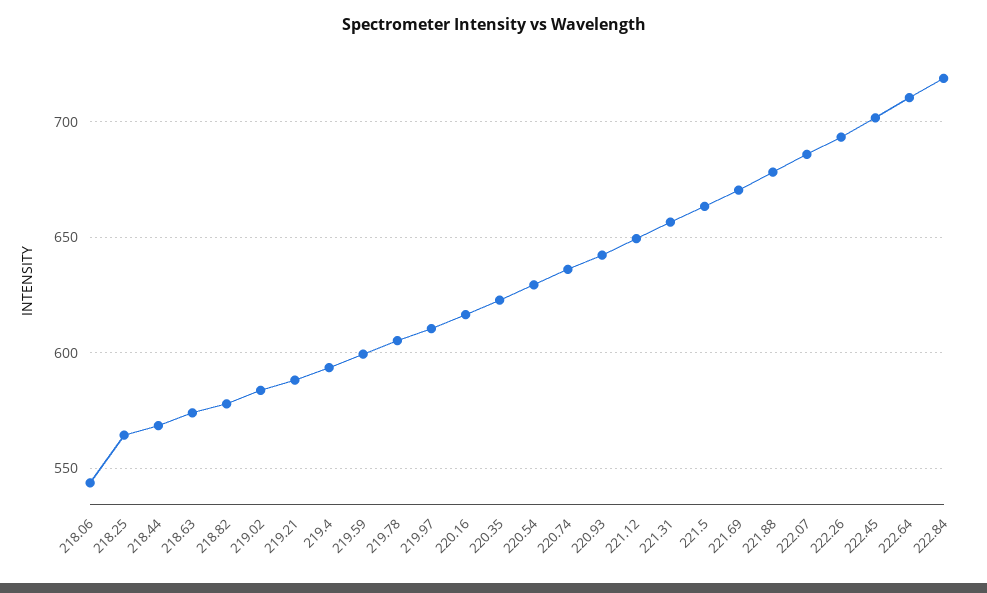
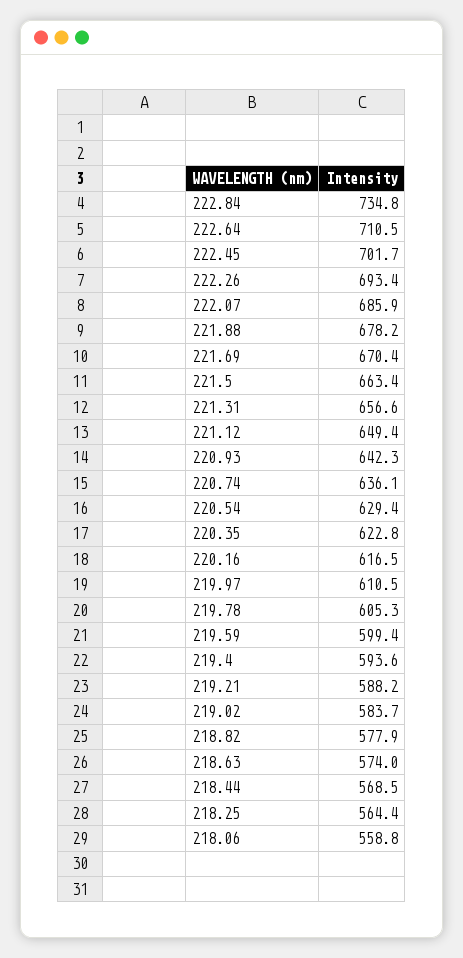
218.06: 545 -> 558.8
222.84: 720 -> 734.8

